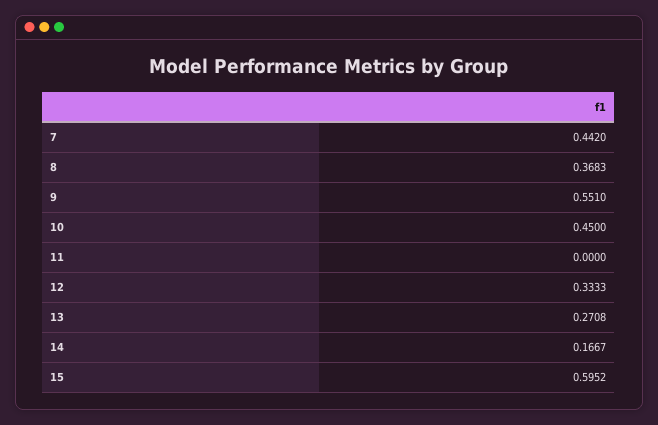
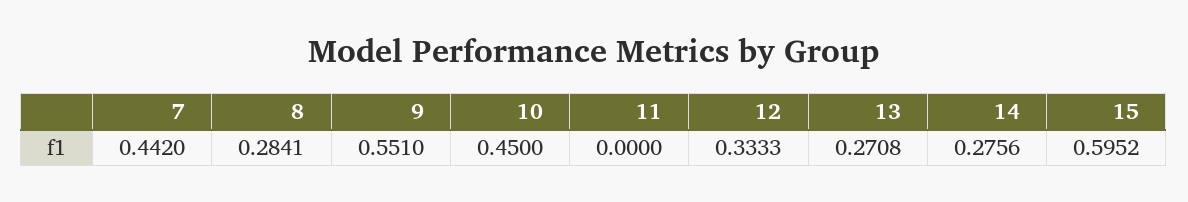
8: 0.3683 -> 0.2841
14: 0.1667 -> 0.2756

